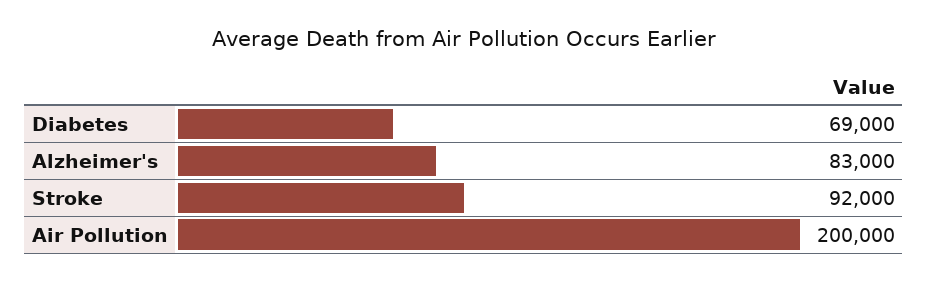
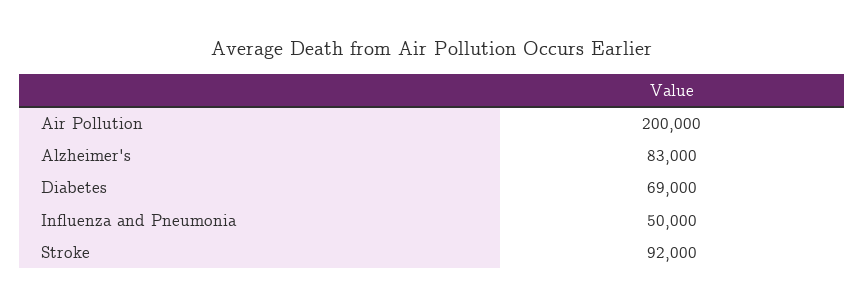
Influenza and Pneumonia: none -> 50000

